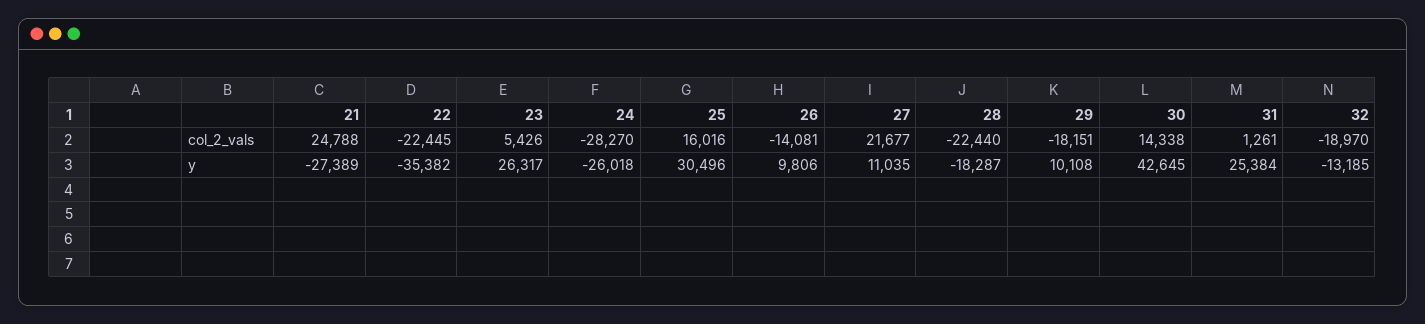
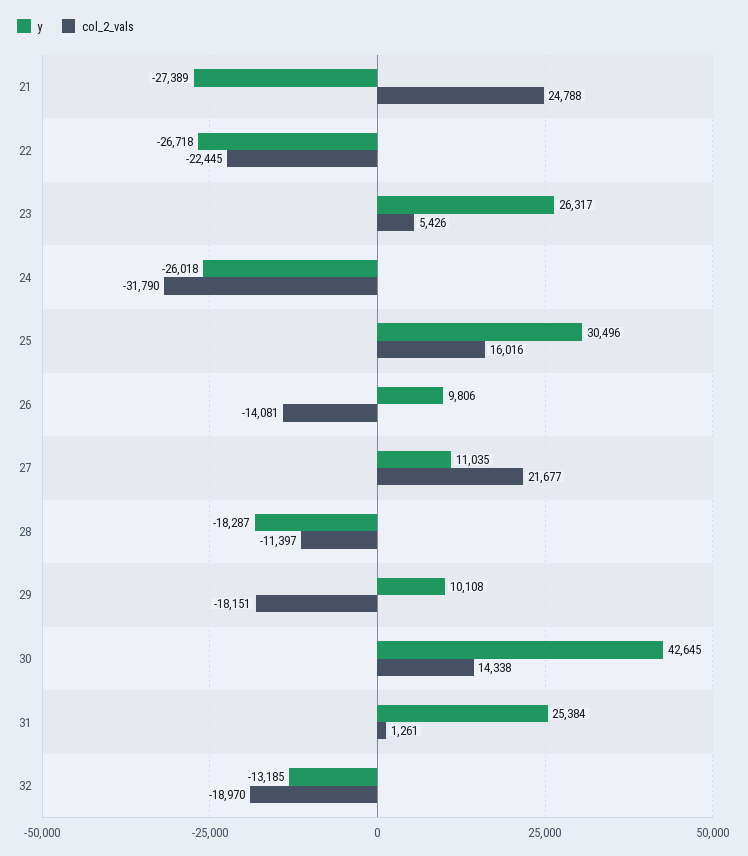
col_2_vals, 24: -28270 -> -31790
col_2_vals, 28: -22440 -> -11397
y, 22: -35382 -> -26718

